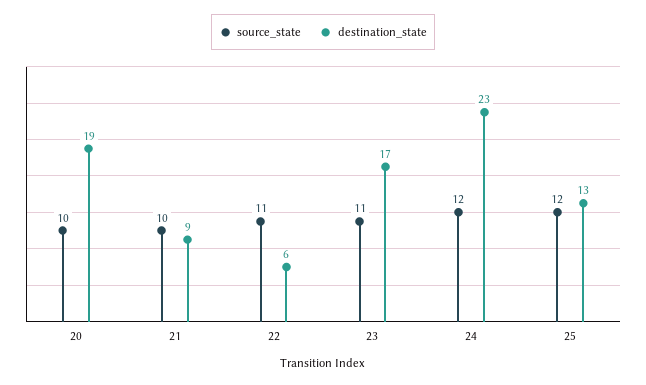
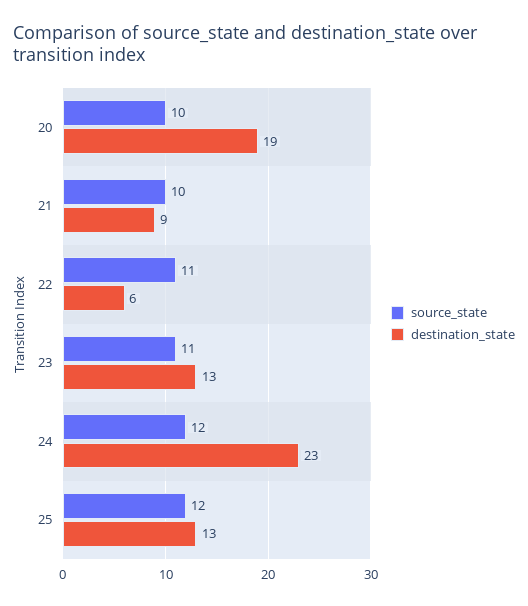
destination_state, 23: 17 -> 13

